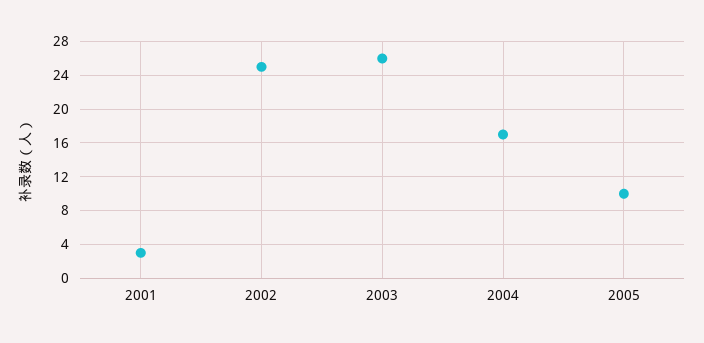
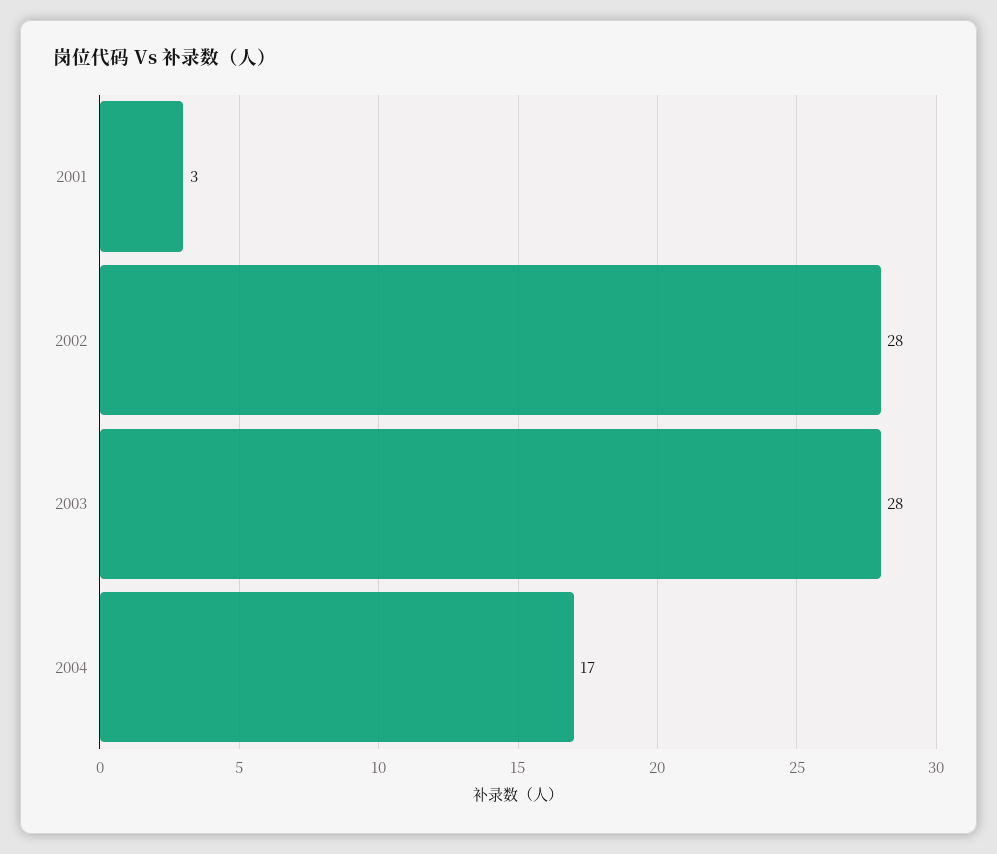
2002: 25 -> 28
2003: 26 -> 28
2005: 10 -> none

